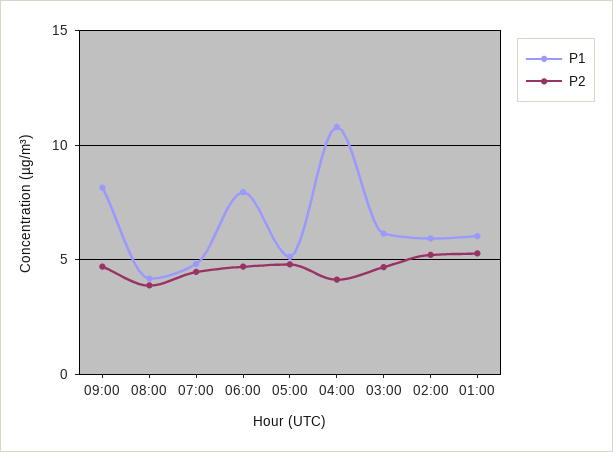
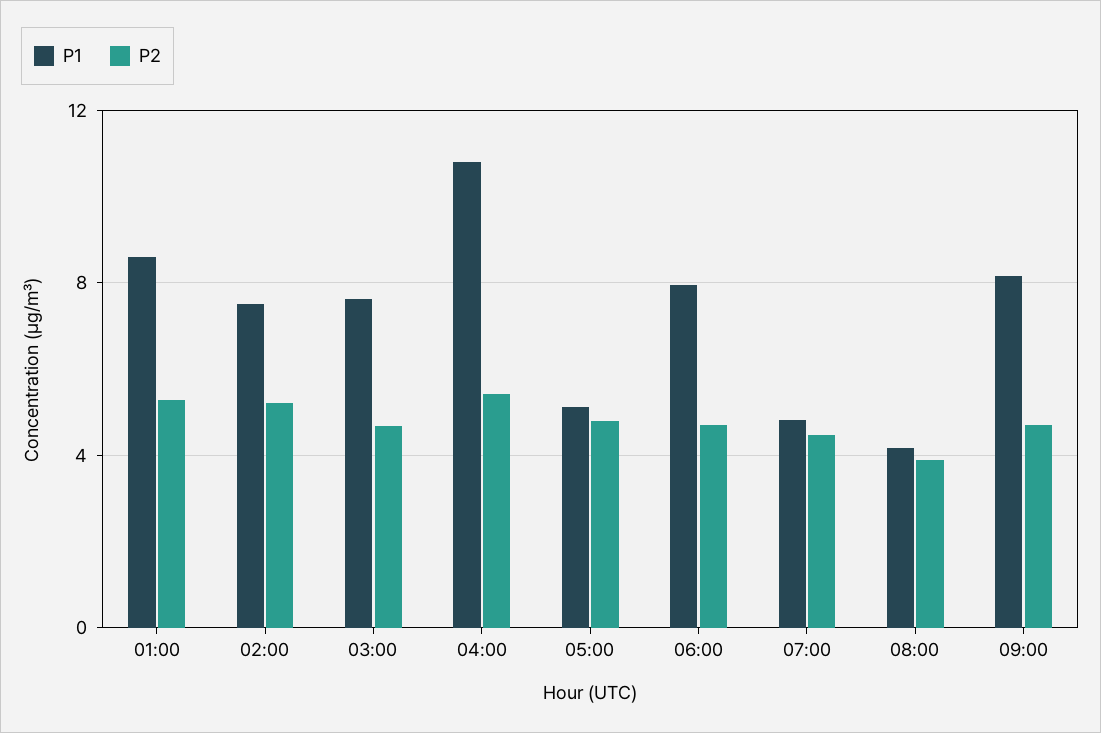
P2, 04:00: 4 -> 5.5
P1, 03:00: 6 -> 7.5
P1, 02:00: 6 -> 7.5
P1, 01:00: 6 -> 8.5

